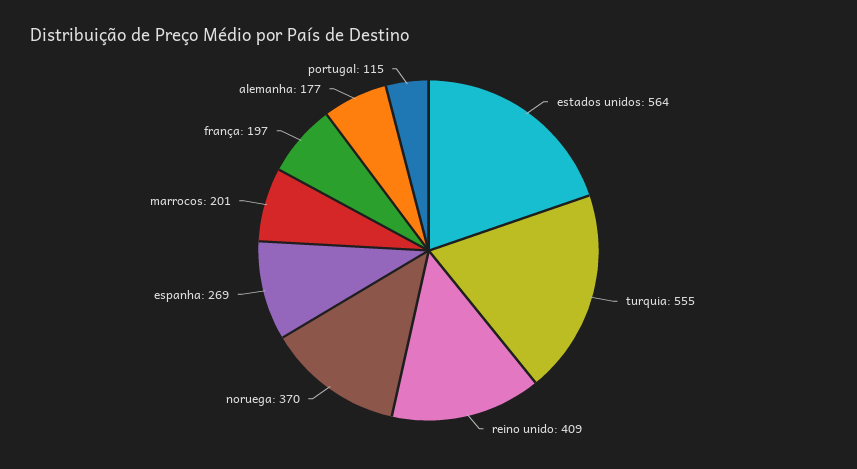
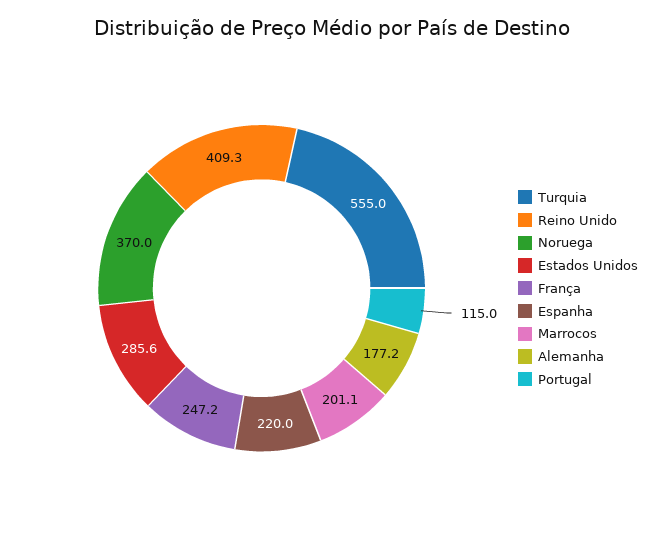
estados unidos: 564 -> 285.6
espanha: 269 -> 220
frança: 197 -> 247.2

